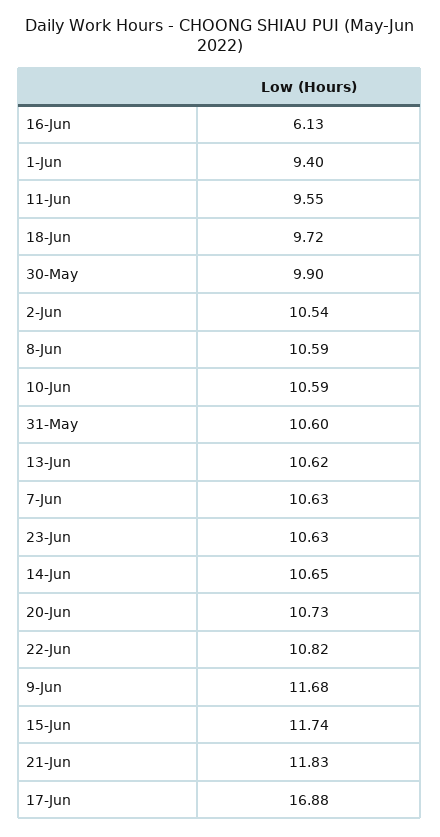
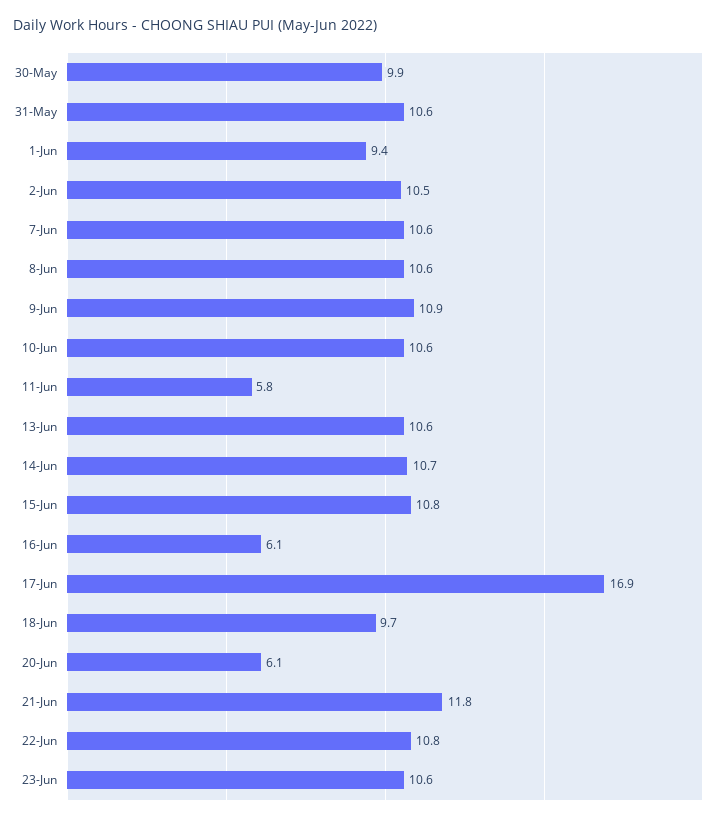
11-Jun: 9.55 -> 5.8
20-Jun: 10.73 -> 6.1
9-Jun: 11.68 -> 10.9
15-Jun: 11.74 -> 10.8

